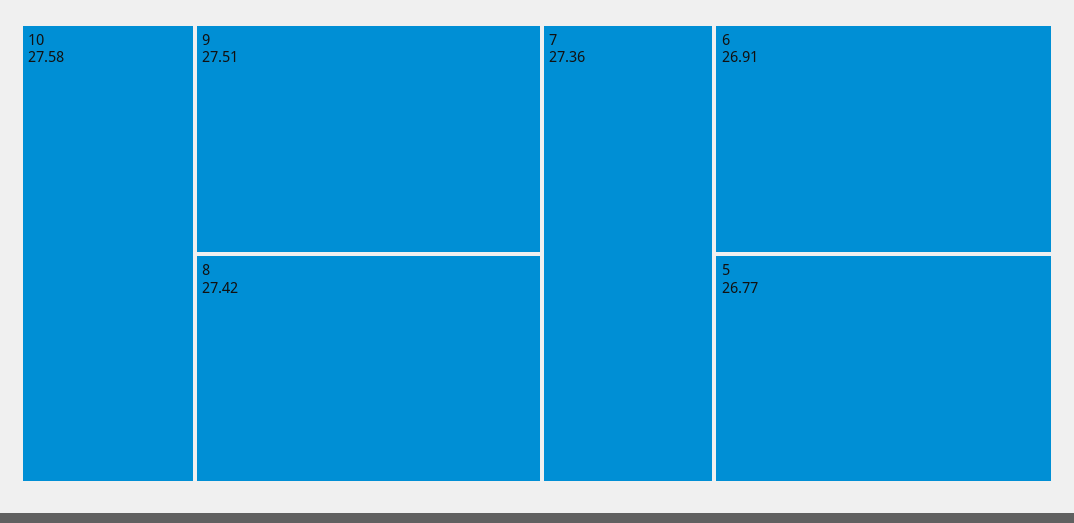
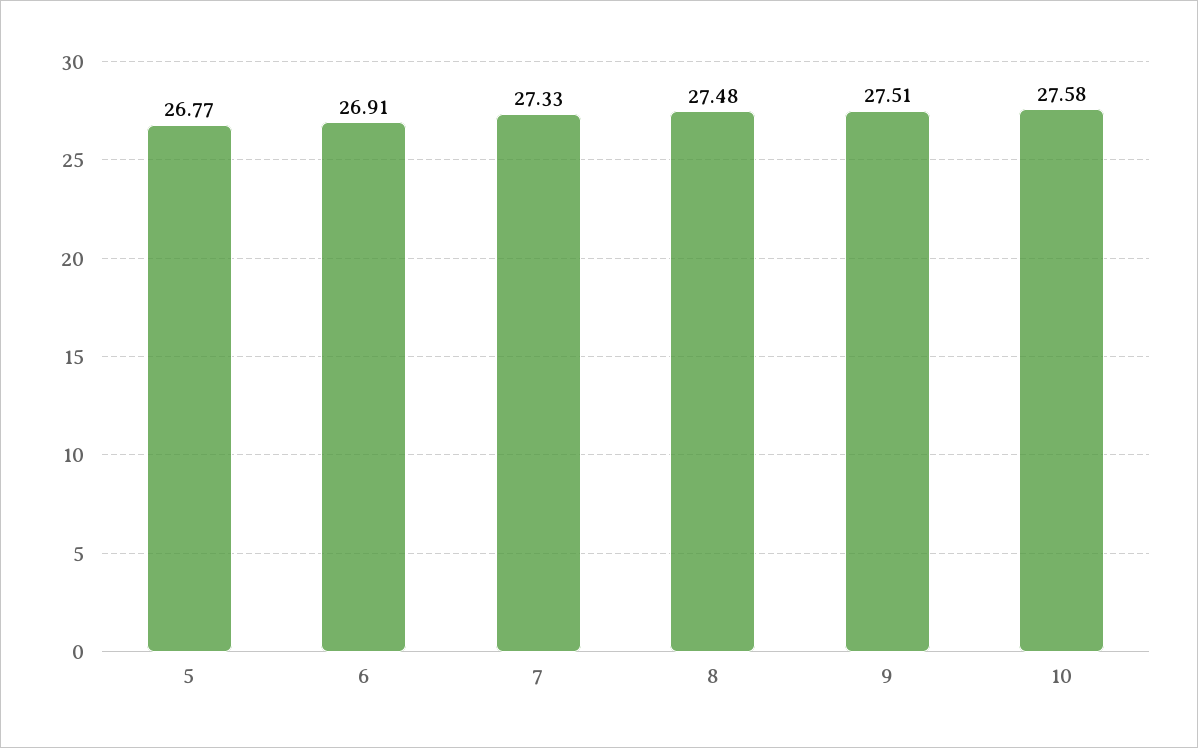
8: 27.42 -> 27.48
7: 27.36 -> 27.33

